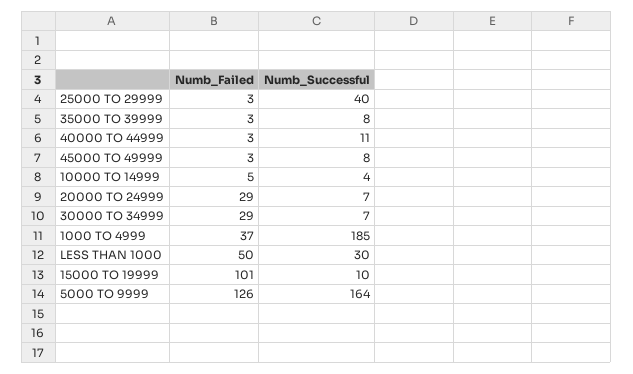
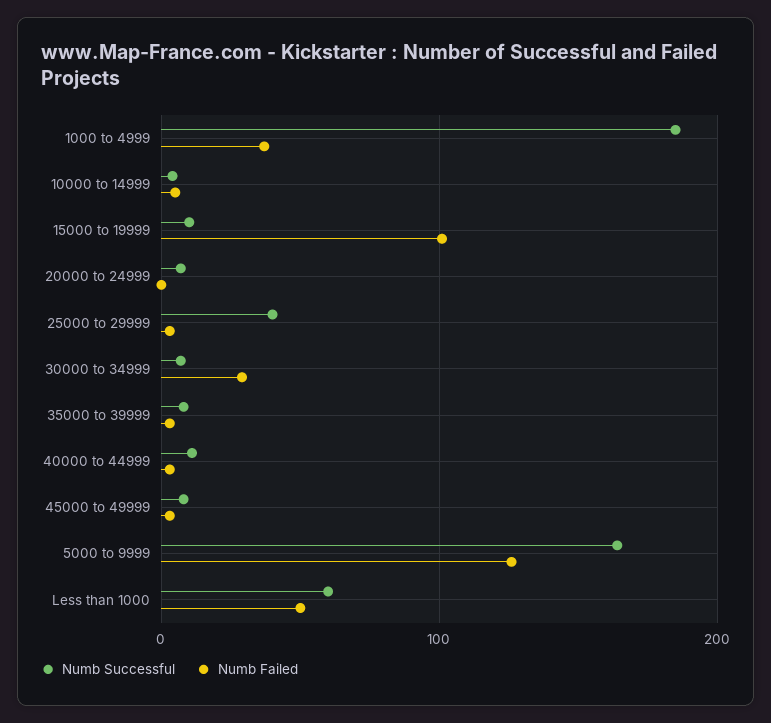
Numb_Failed, 20000 TO 24999: 29 -> 0
Numb_Successful, LESS THAN 1000: 30 -> 60

